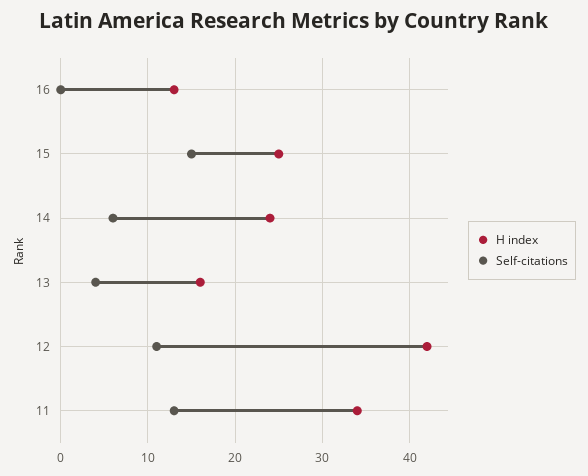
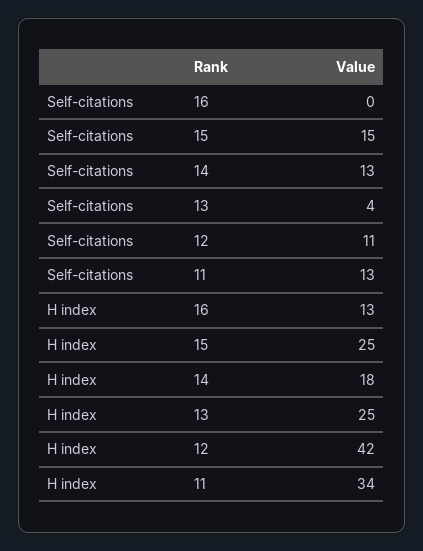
H index, 14: 24 -> 18
Self-citations, 14: 6 -> 13
H index, 13: 16 -> 25

